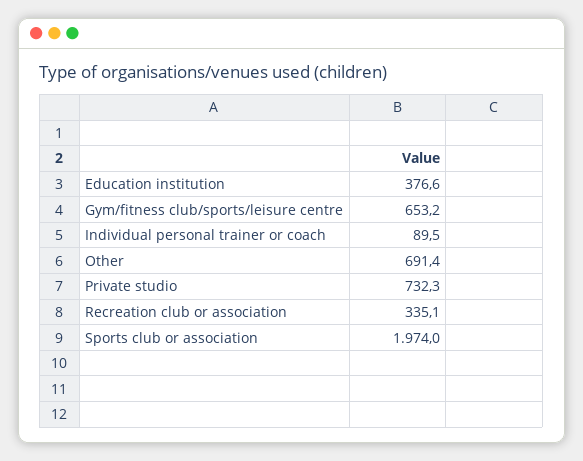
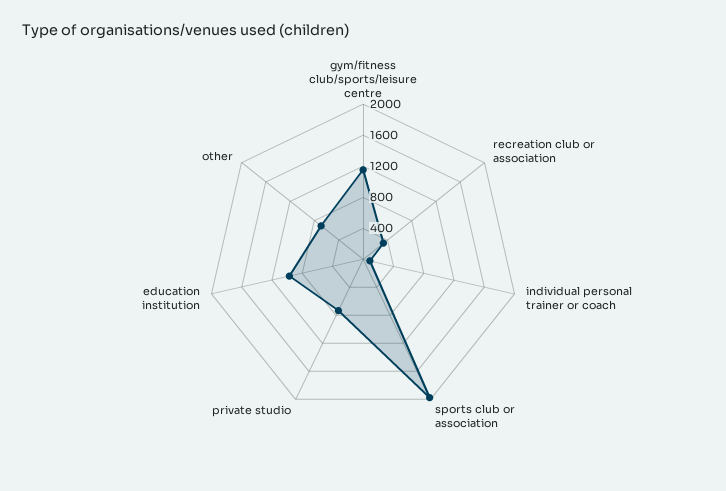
Education institution: 376.6 -> 1000
Gym/fitness club/sports/leisure centre: 653.2 -> 1200

